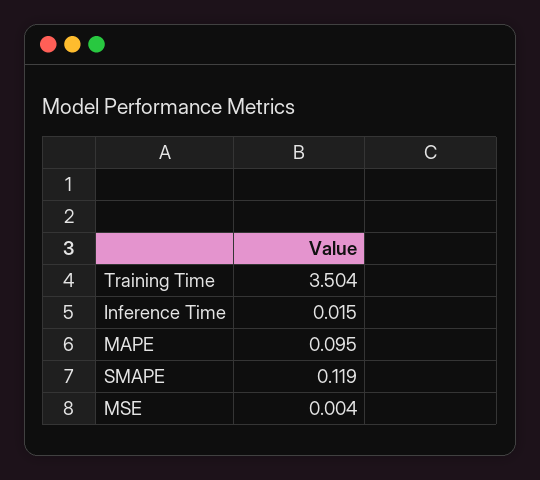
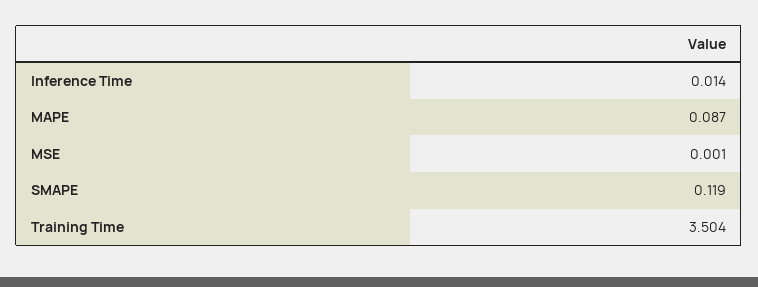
Inference Time: 0.015 -> 0.014
MAPE: 0.095 -> 0.087
MSE: 0.004 -> 0.001

